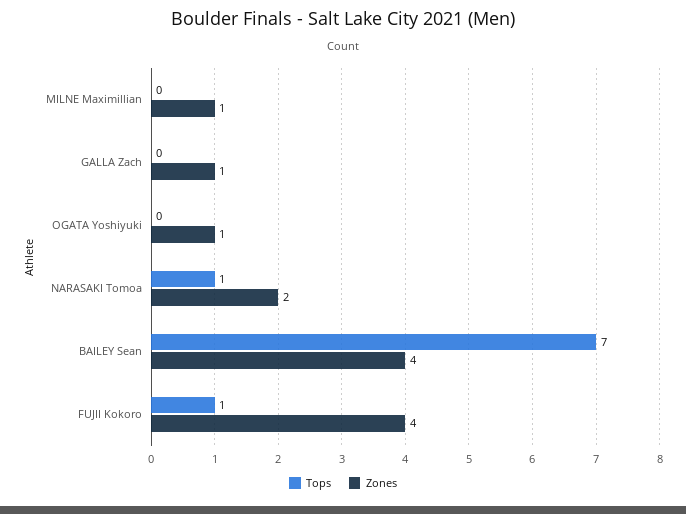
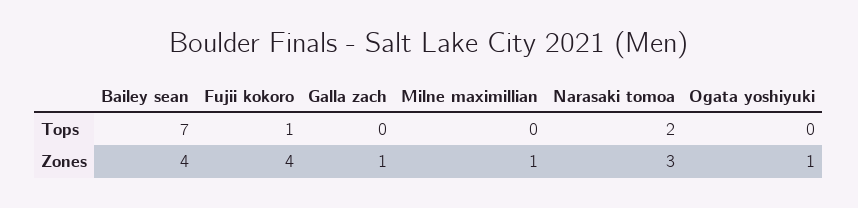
Tops, NARASAKI Tomoa: 1 -> 2
Zones, NARASAKI Tomoa: 2 -> 3

